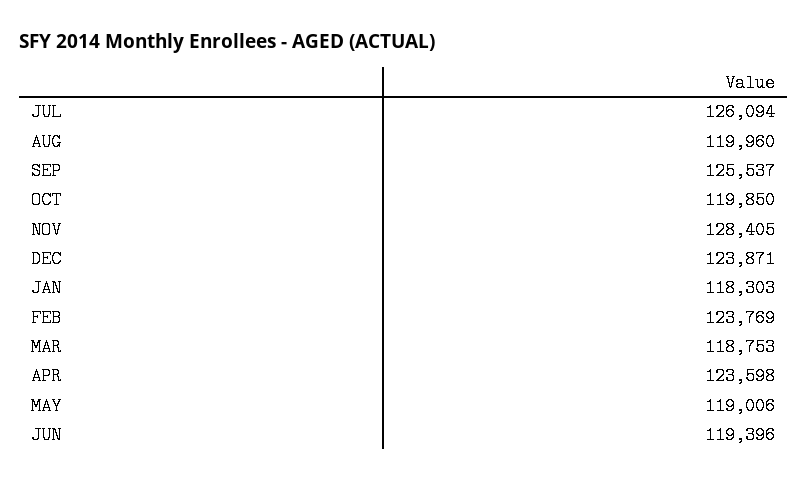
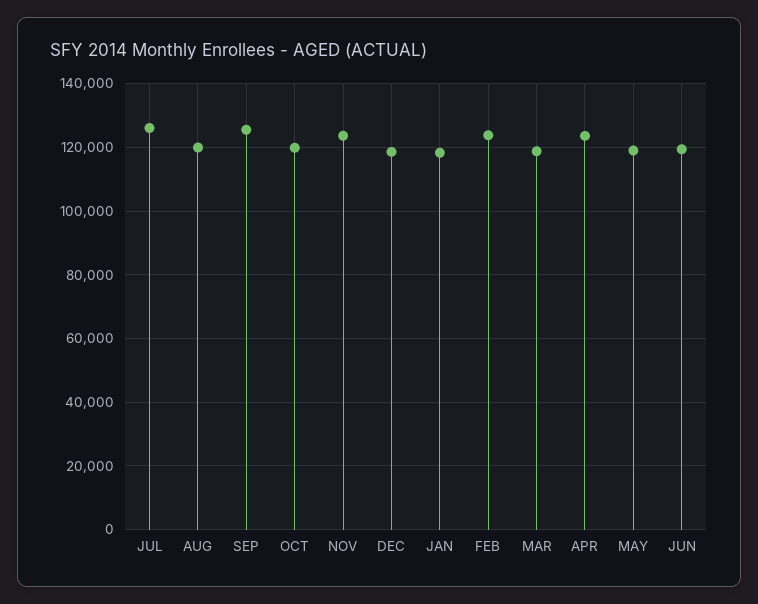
NOV: 128405 -> 124000
DEC: 123871 -> 118000

